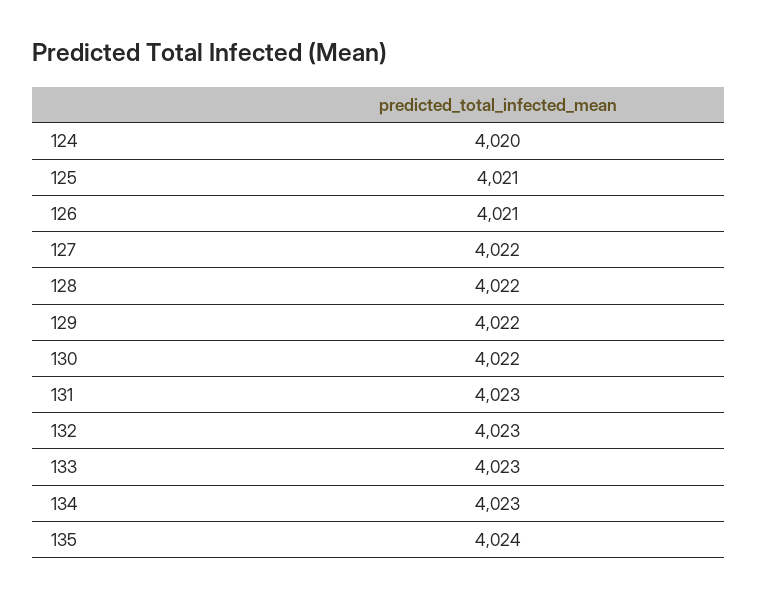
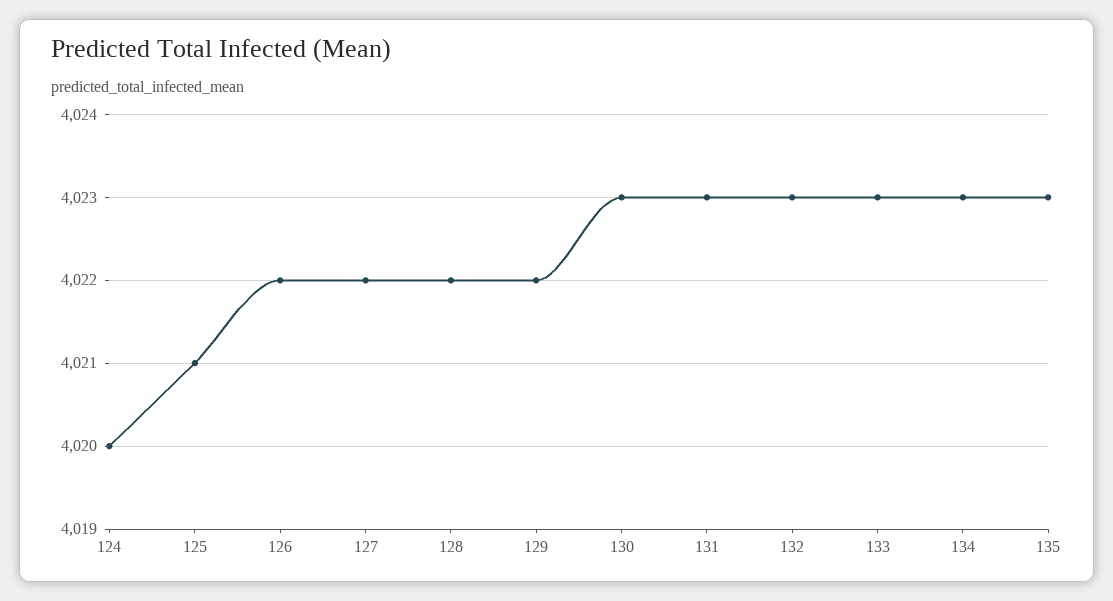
126: 4021 -> 4022
130: 4022 -> 4023
135: 4024 -> 4023

